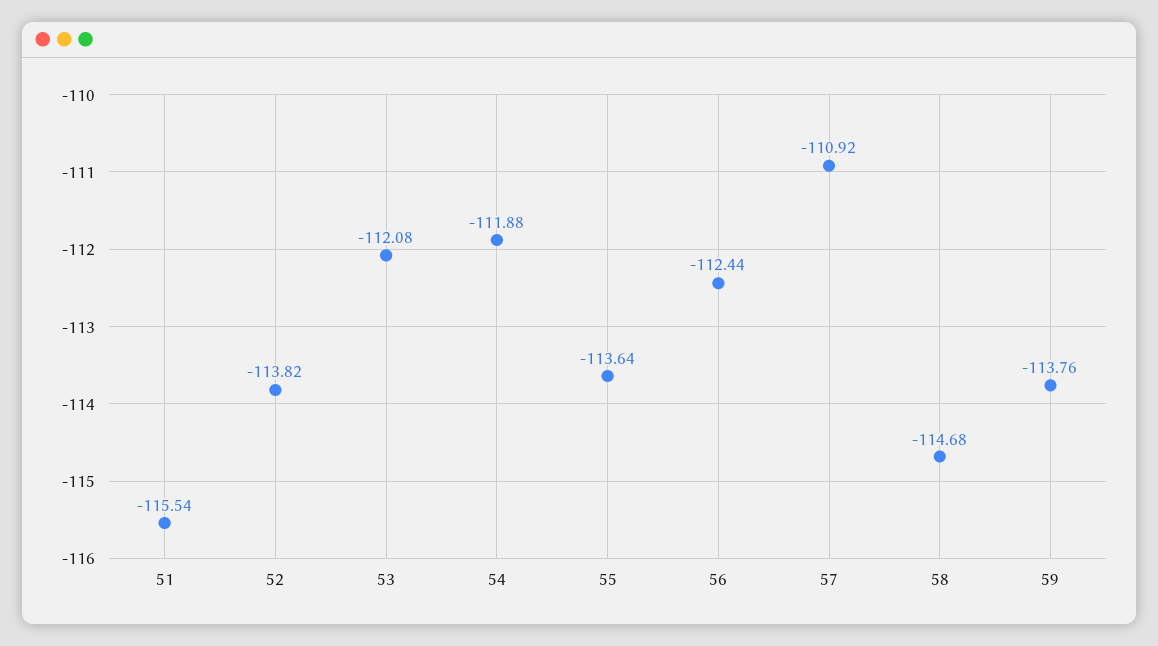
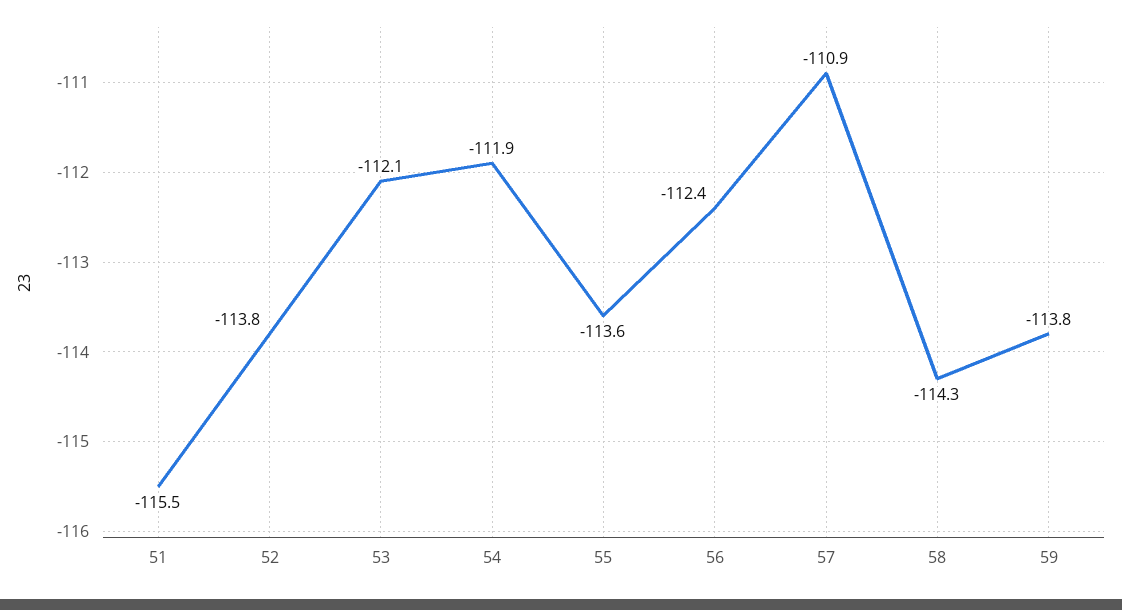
58: -114.68 -> -114.3

